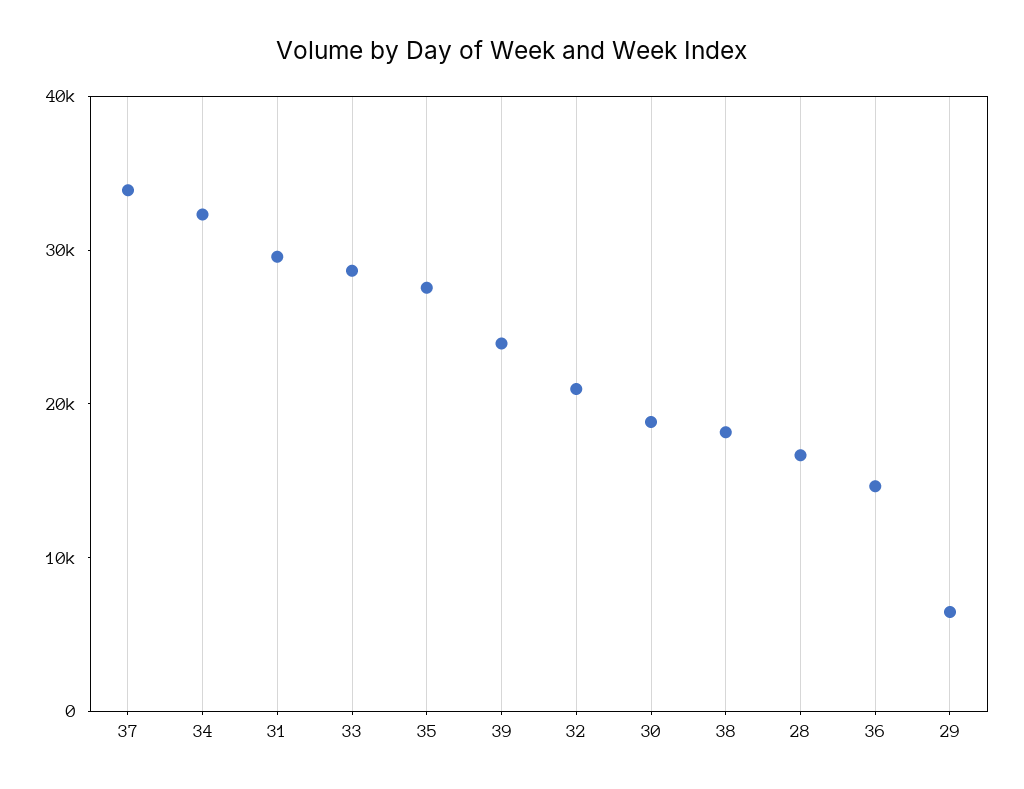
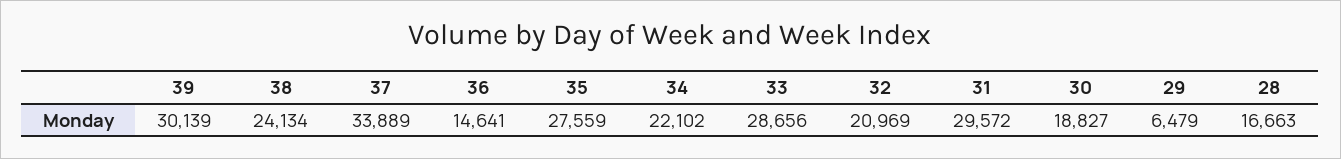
34: 32000 -> 22102
39: 24000 -> 30139
38: 18000 -> 24134

